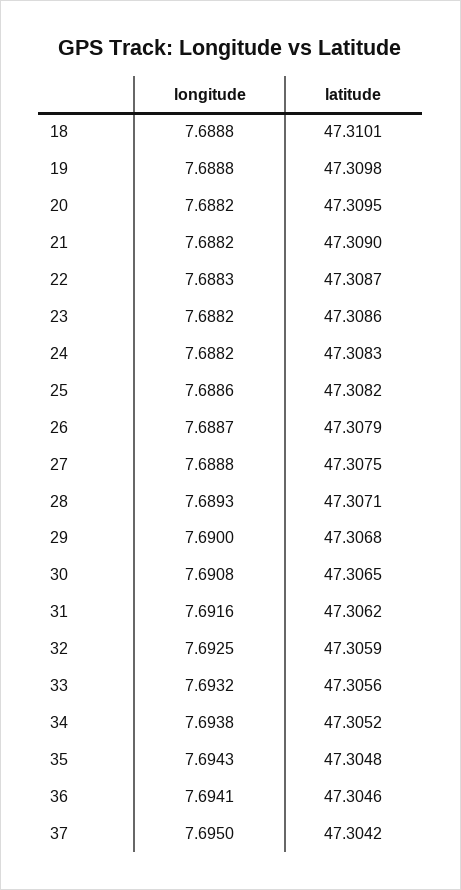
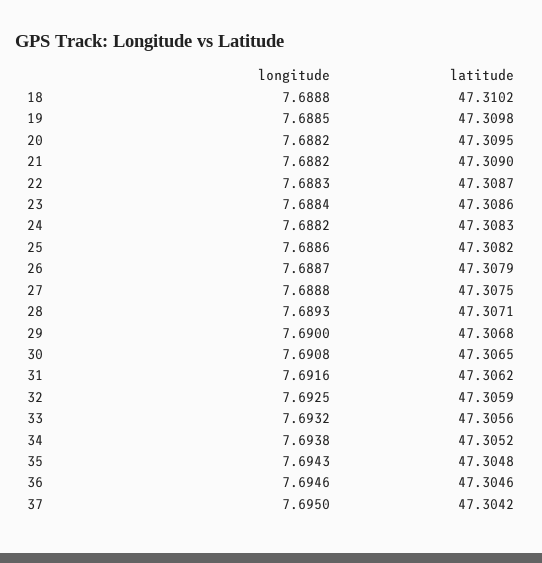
latitude, 18: 47.3101 -> 47.3102
longitude, 19: 7.6888 -> 7.6885
longitude, 23: 7.6882 -> 7.6884
longitude, 36: 7.6941 -> 7.6946

